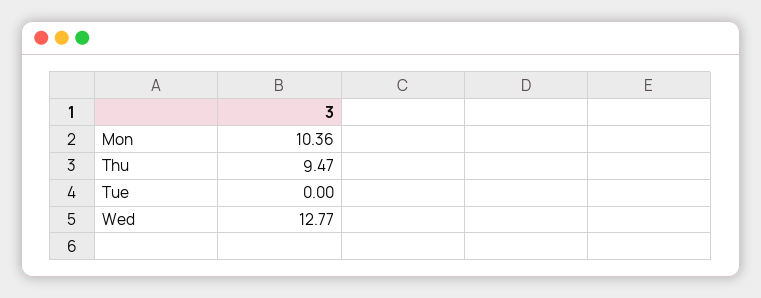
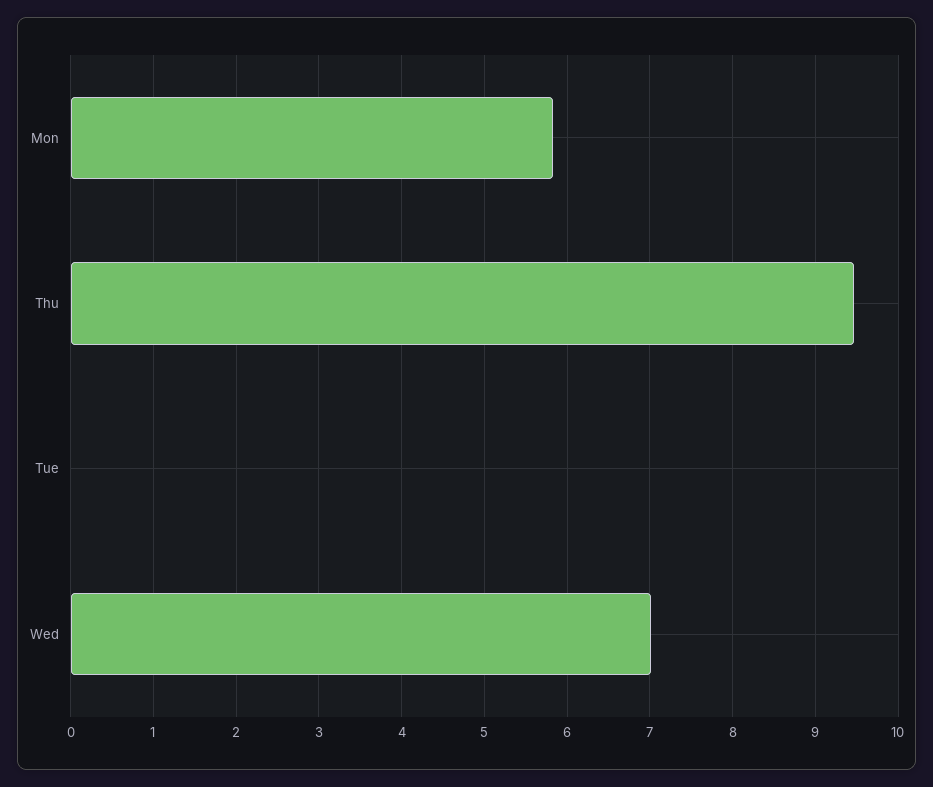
Mon: 10.36 -> 5.8
Wed: 12.77 -> 7

